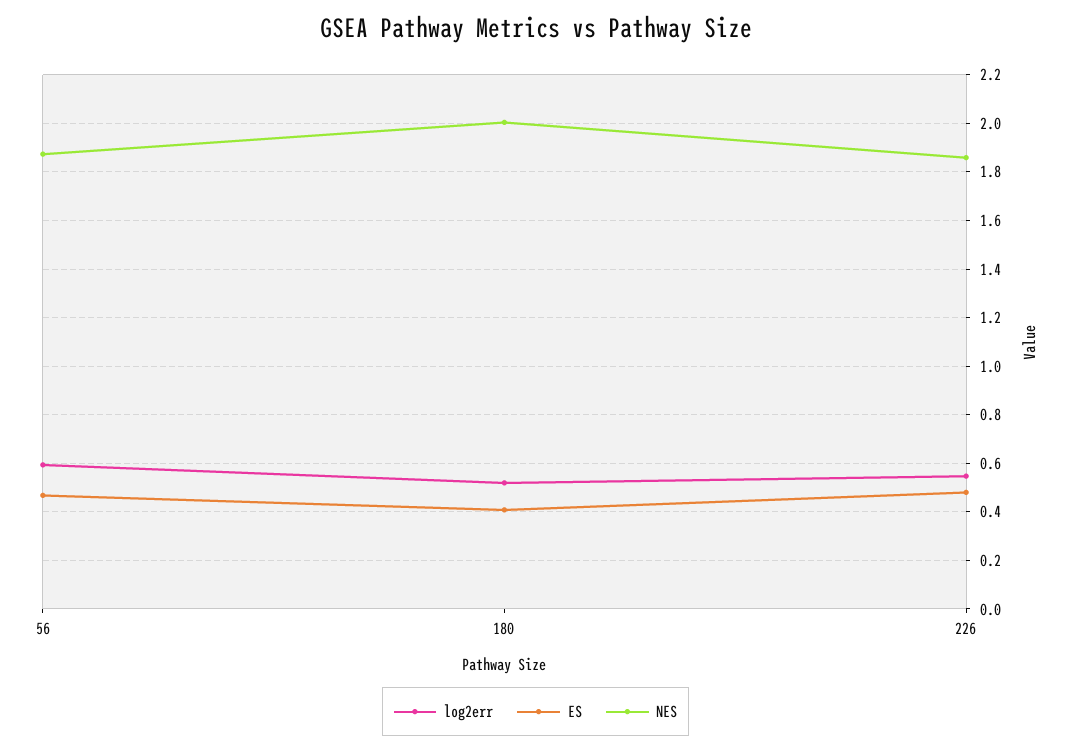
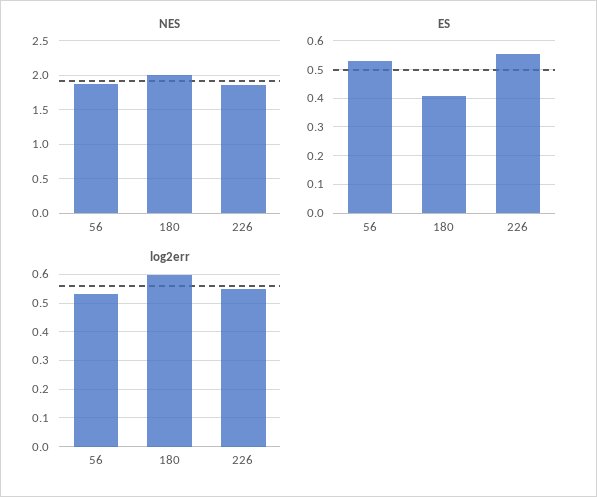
log2err, 56: 0.6 -> 0.525
ES, 56: 0.475 -> 0.525
log2err, 180: 0.525 -> 0.6
ES, 226: 0.475 -> 0.55

